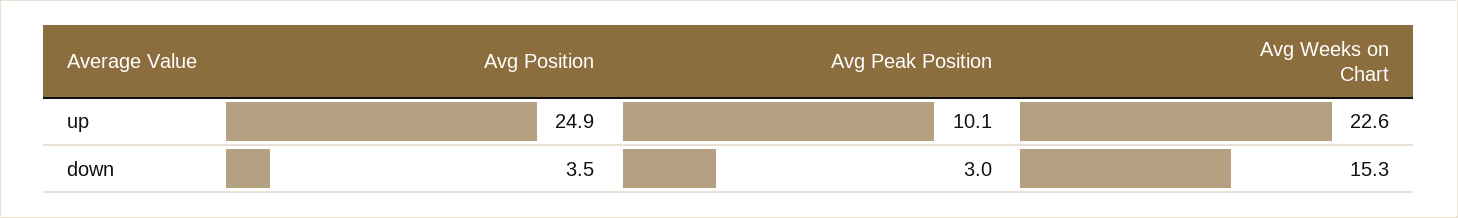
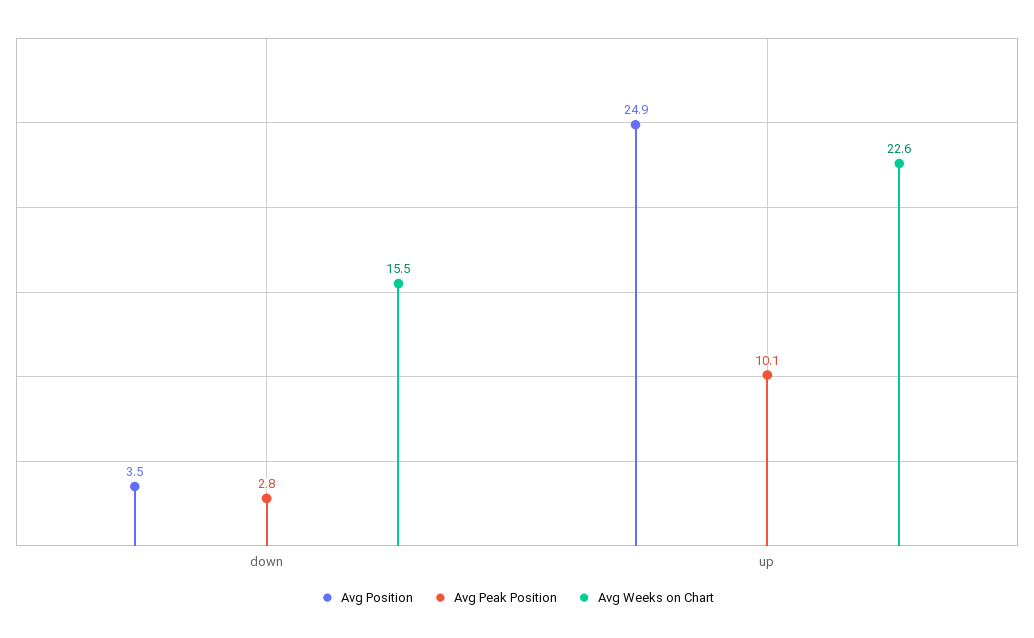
Avg Peak Position, down: 3 -> 2.8
Avg Weeks on Chart, down: 15.3 -> 15.5

